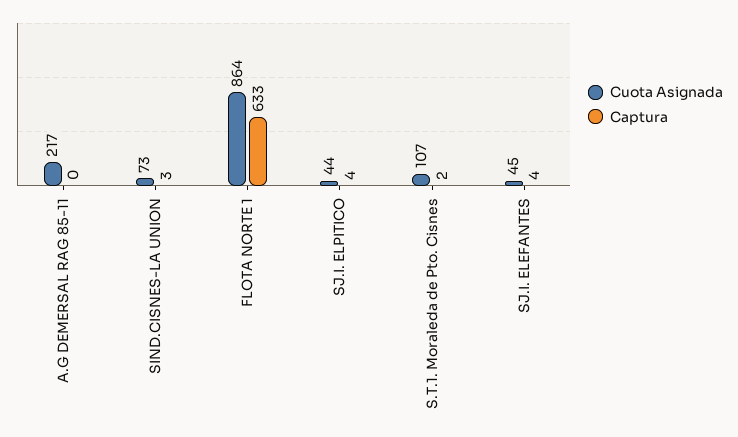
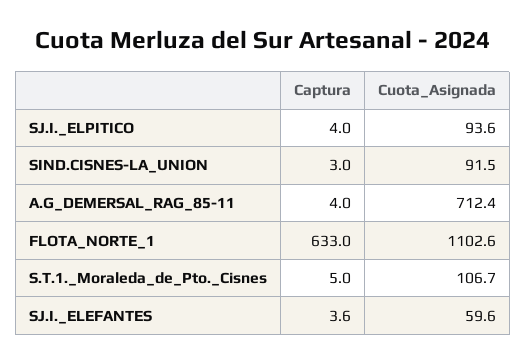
Cuota Asignada, A.G DEMERSAL RAG 85-11: 217 -> 712.4
Captura, A.G DEMERSAL RAG 85-11: 0 -> 4
Cuota Asignada, SIND.CISNES-LA UNION: 73 -> 91.5
Cuota Asignada, FLOTA NORTE 1: 864 -> 1102.6
Cuota Asignada, SJ.I. ELPITICO: 44 -> 93.6
Captura, S.T.1. Moraleda de Pto. Cisnes: 2 -> 5
Cuota Asignada, SJ.I. ELEFANTES: 45 -> 59.6

